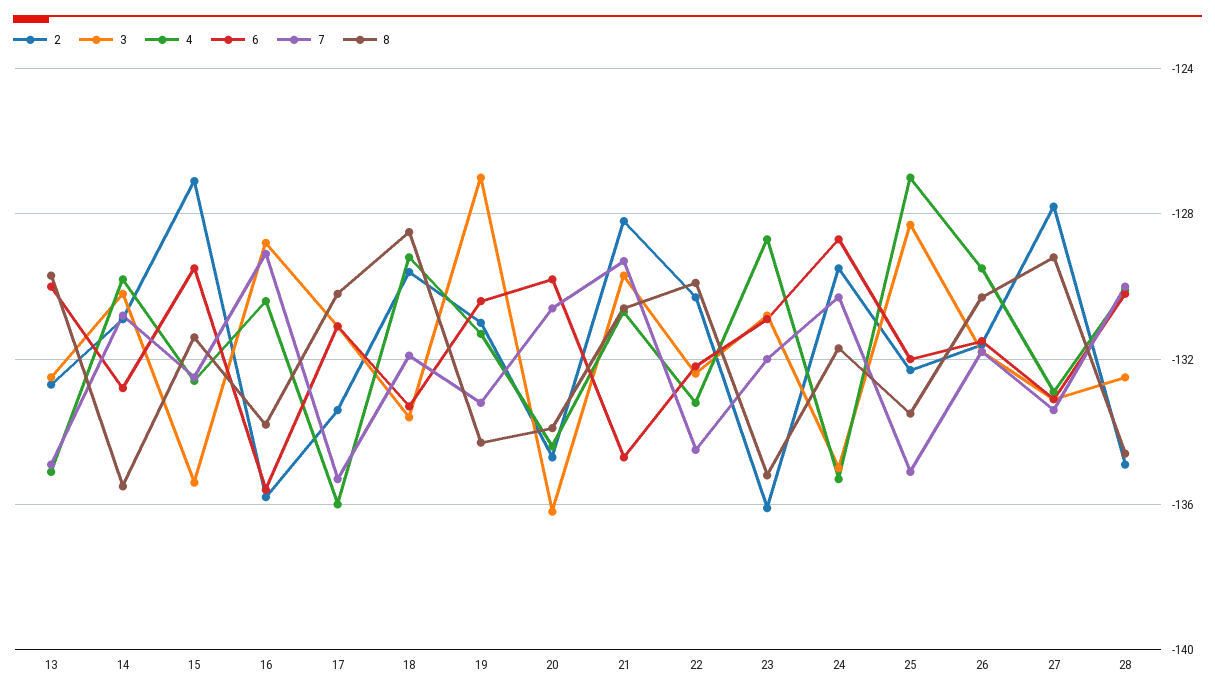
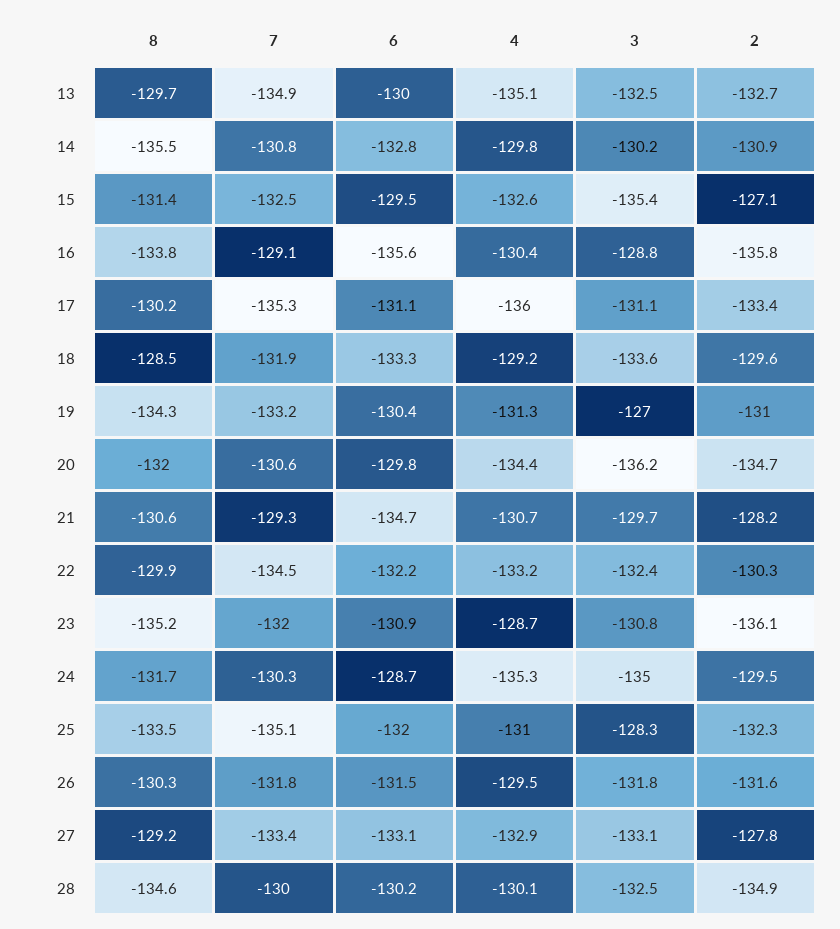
8, 20: -134 -> -132
4, 25: -127 -> -131

